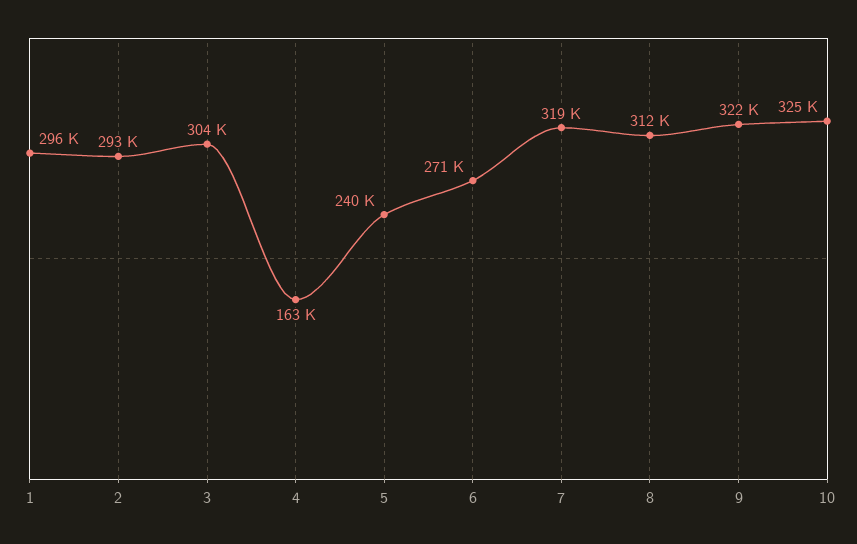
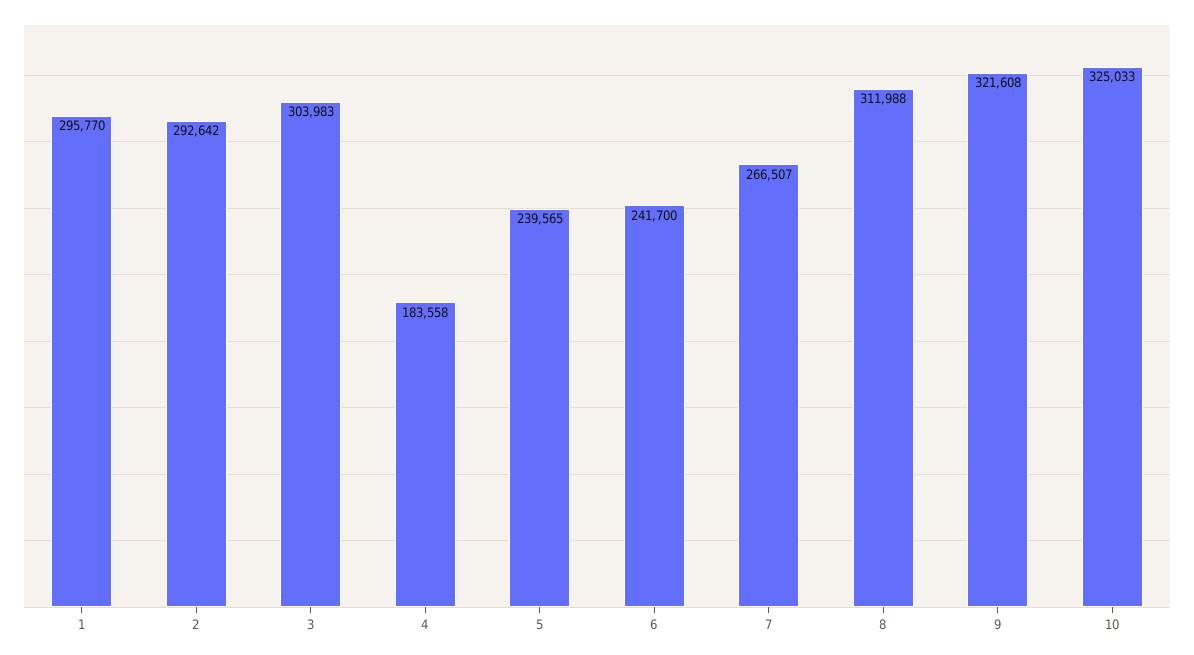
4: 163000 -> 183558
6: 271000 -> 241700
7: 319000 -> 266507

